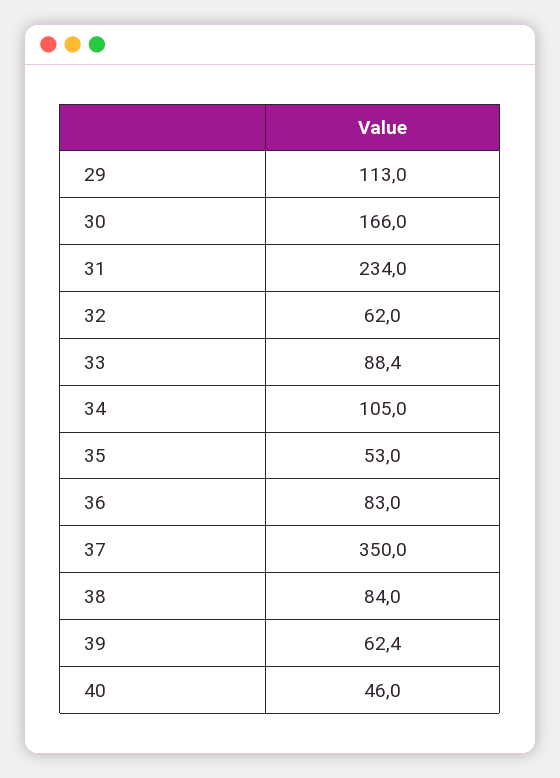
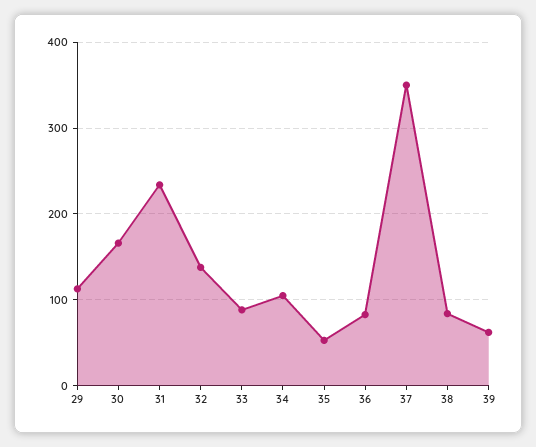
32: 62 -> 140
40: 46 -> none

